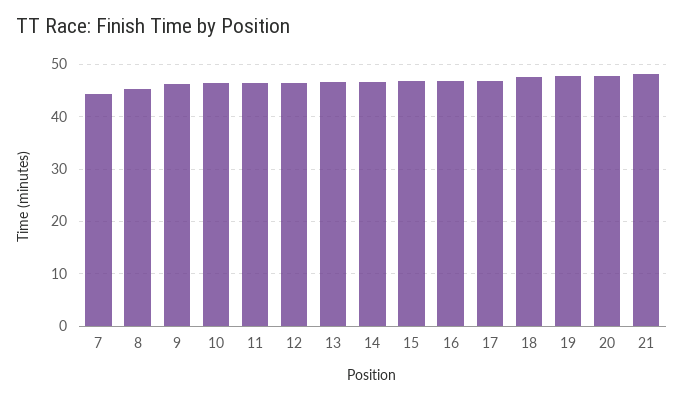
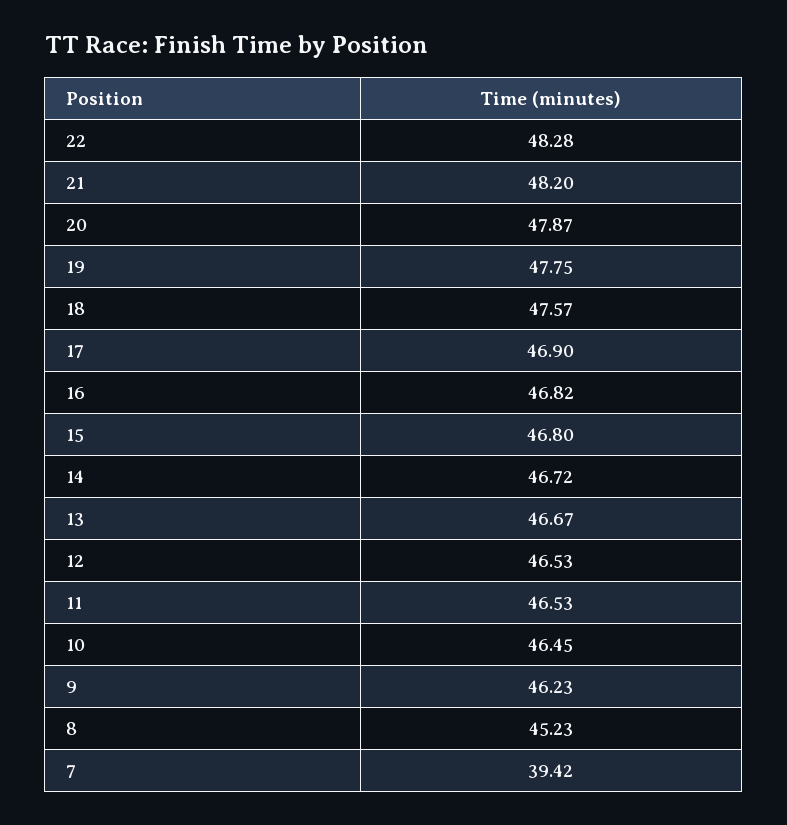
7: 44 -> 39.42
22: none -> 48.28

